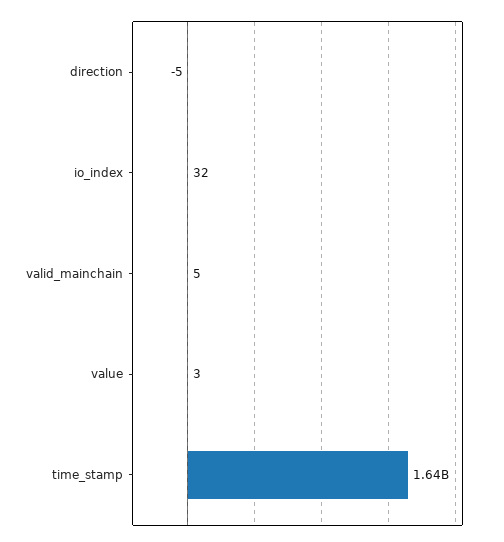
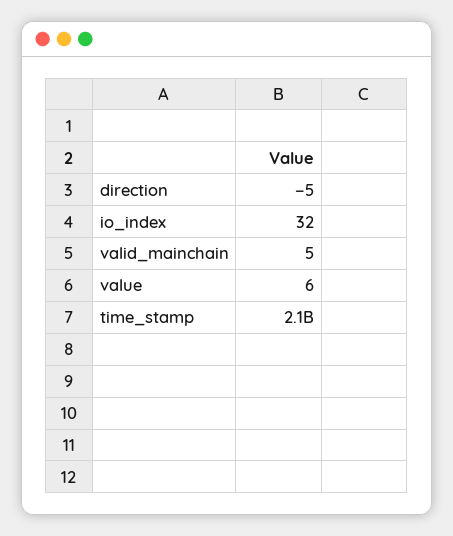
value: 3 -> 6
time_stamp: 1640000000 -> 2100000000

